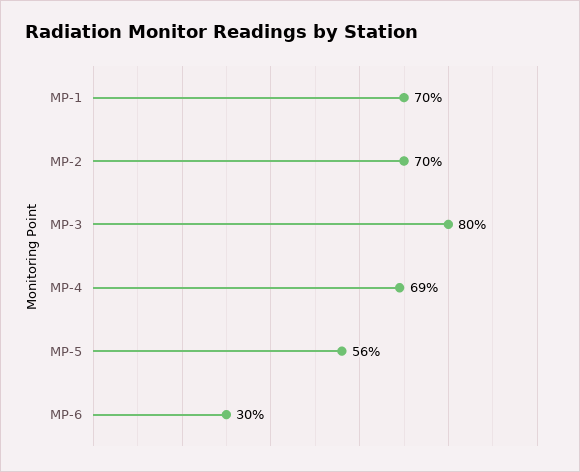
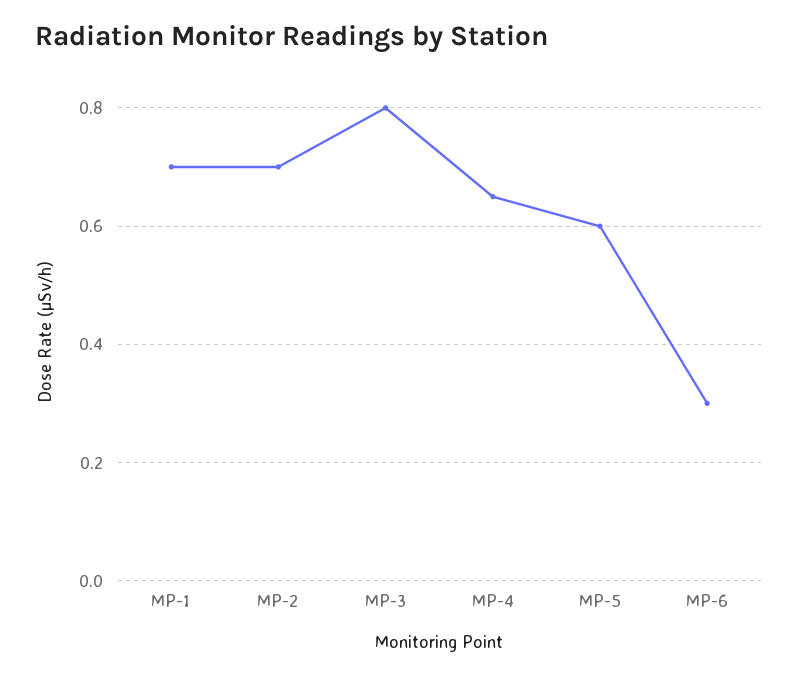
MP-4: 0.69 -> 0.65
MP-5: 0.56 -> 0.6

